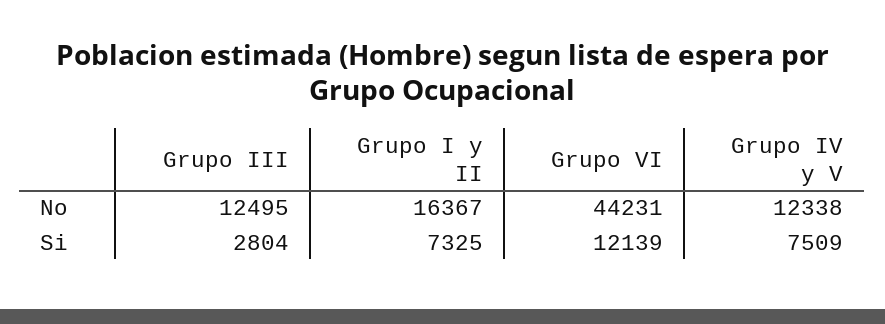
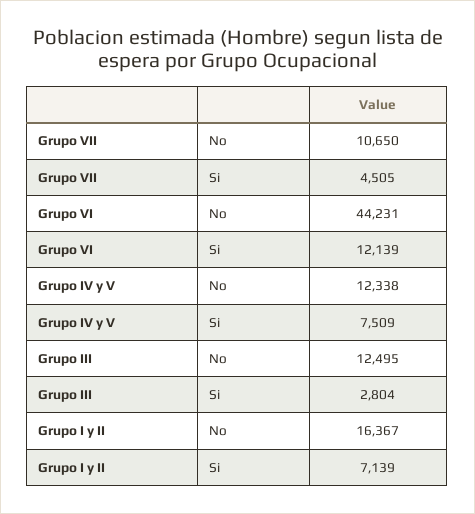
Grupo I y II, Si: 7325 -> 7139
Grupo VII, No: none -> 10650
Grupo VII, Si: none -> 4505

